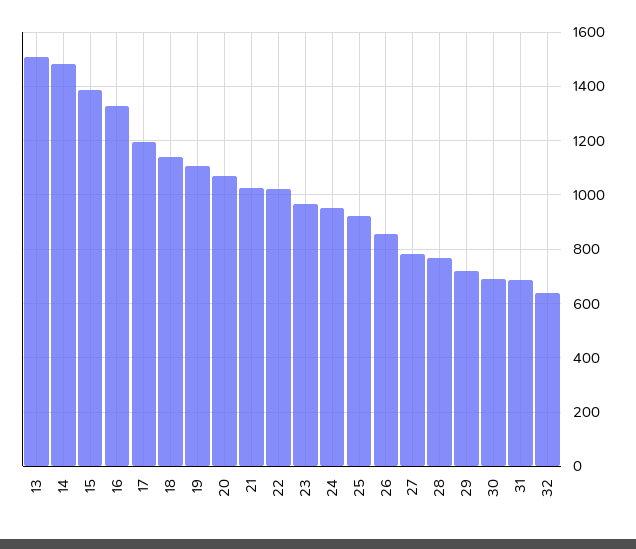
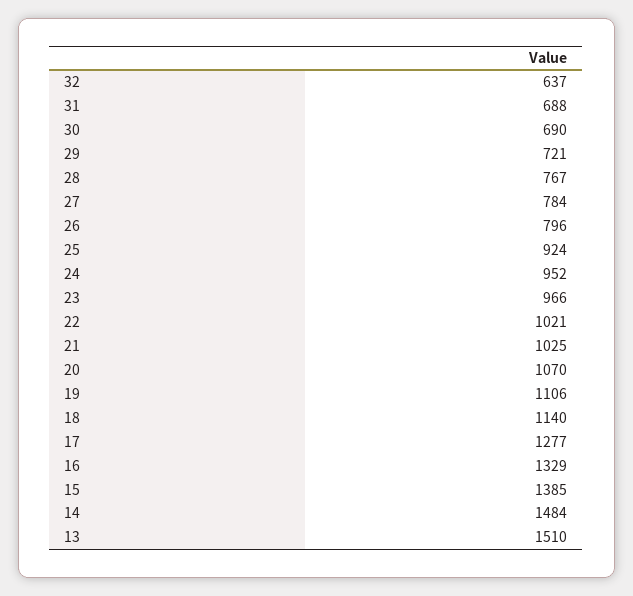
17: 1200 -> 1277
26: 850 -> 796

